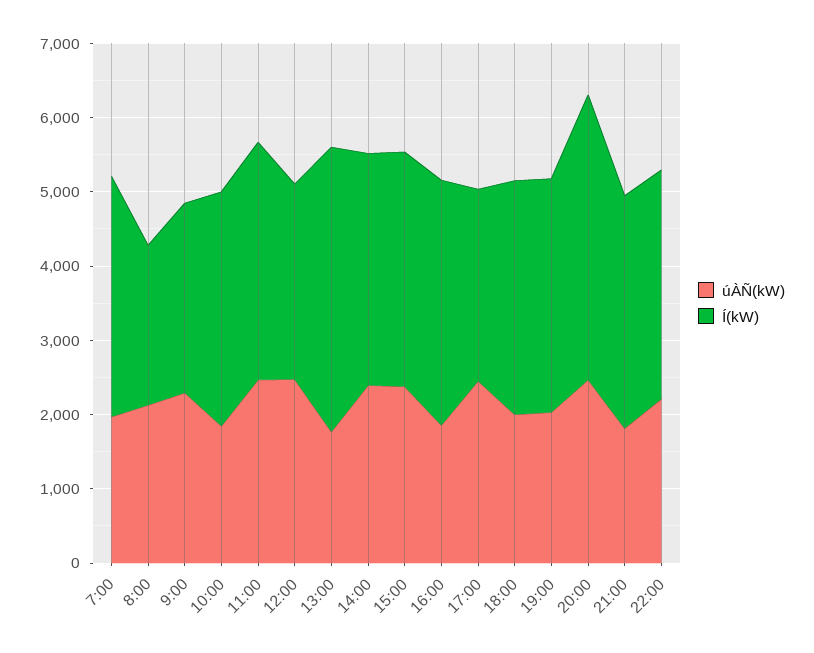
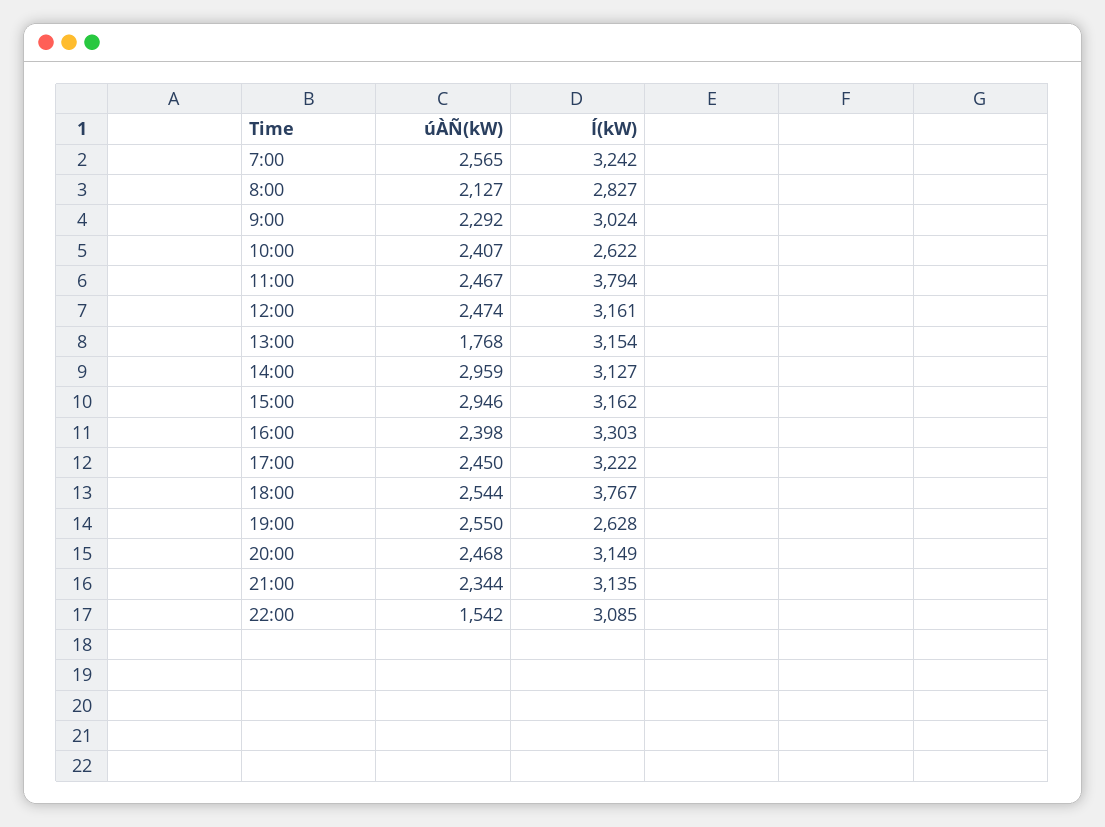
úÀÑ(kW), 7:00: 2000 -> 2565
Í(kW), 8:00: 2200 -> 2827
Í(kW), 9:00: 2600 -> 3024
úÀÑ(kW), 10:00: 1800 -> 2407
Í(kW), 10:00: 3200 -> 2622
Í(kW), 11:00: 3200 -> 3794
Í(kW), 12:00: 2600 -> 3161
Í(kW), 13:00: 3800 -> 3154
úÀÑ(kW), 14:00: 2400 -> 2959
úÀÑ(kW), 15:00: 2400 -> 2946
úÀÑ(kW), 16:00: 1800 -> 2398
Í(kW), 17:00: 2600 -> 3222
úÀÑ(kW), 18:00: 2000 -> 2544
Í(kW), 18:00: 3200 -> 3767
úÀÑ(kW), 19:00: 2000 -> 2550
Í(kW), 19:00: 3200 -> 2628
Í(kW), 20:00: 3800 -> 3149
úÀÑ(kW), 21:00: 1800 -> 2344
úÀÑ(kW), 22:00: 2200 -> 1542

